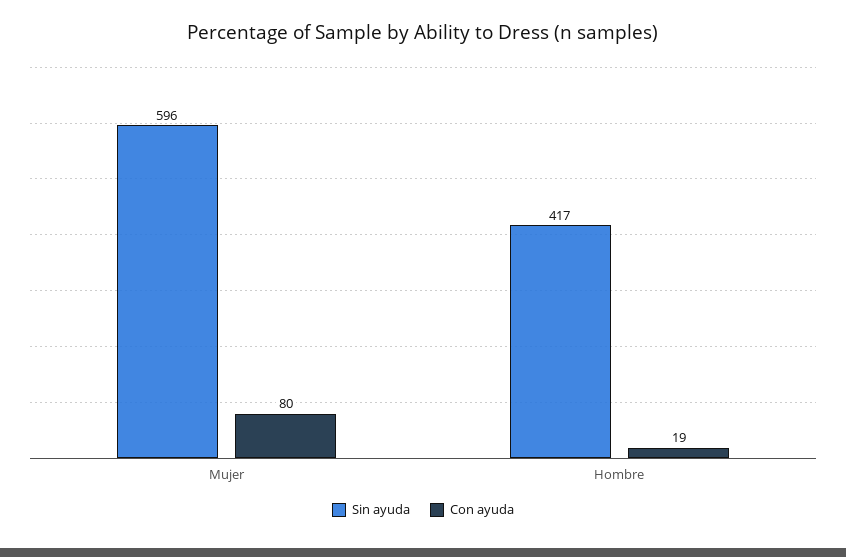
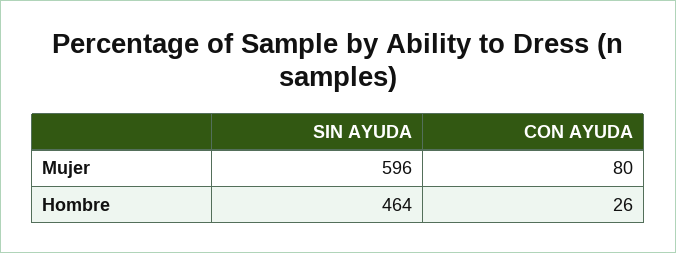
Sin ayuda, Hombre: 417 -> 464
Con ayuda, Hombre: 19 -> 26

